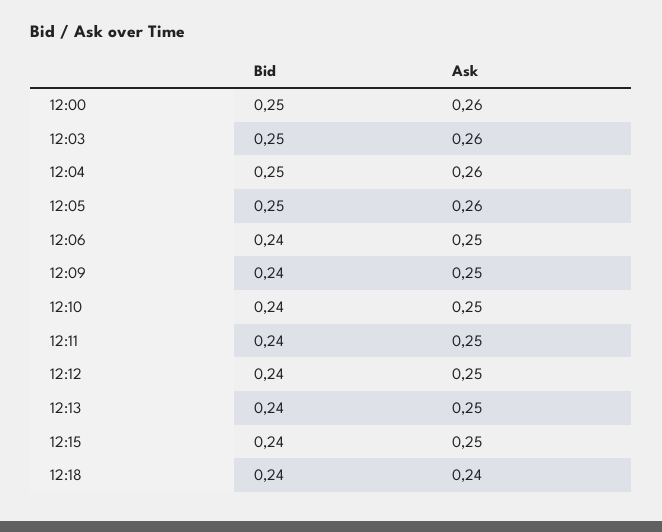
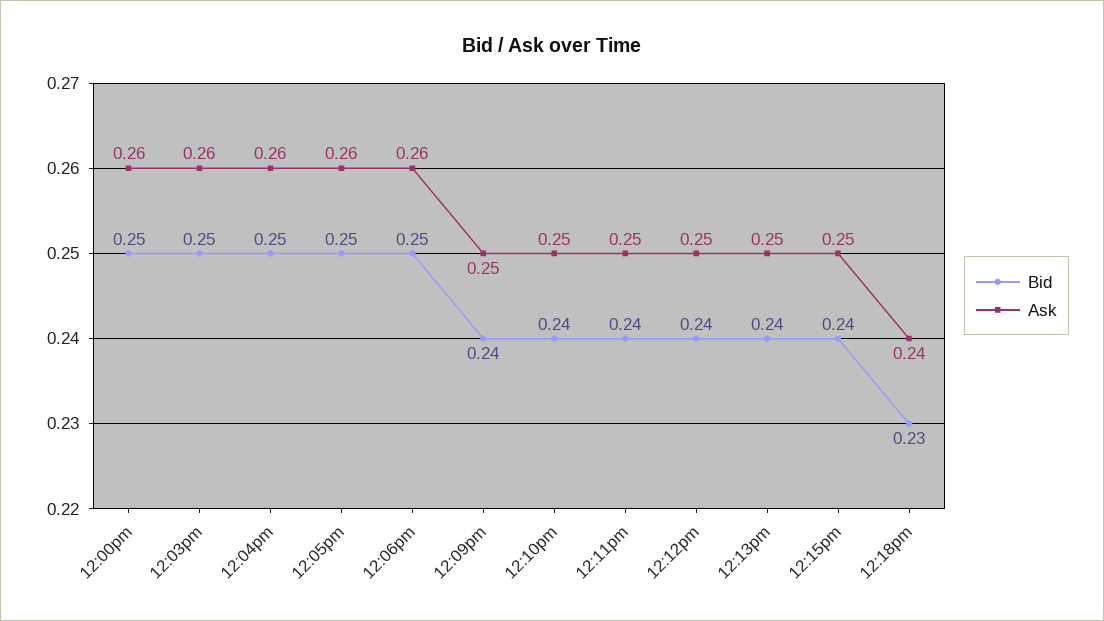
Bid, 12:06: 0.24 -> 0.25
Ask, 12:06: 0.25 -> 0.26
Bid, 12:18: 0.24 -> 0.23

